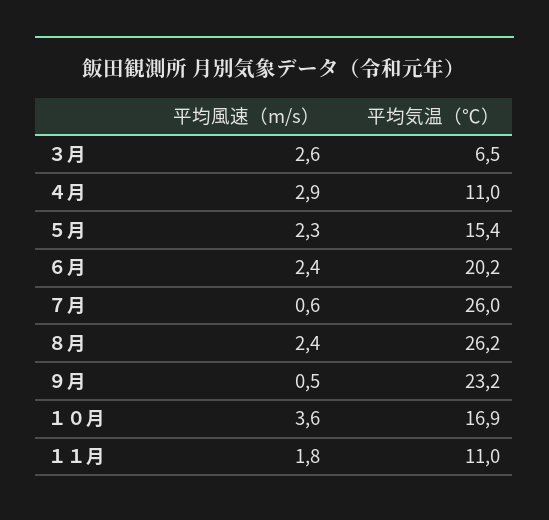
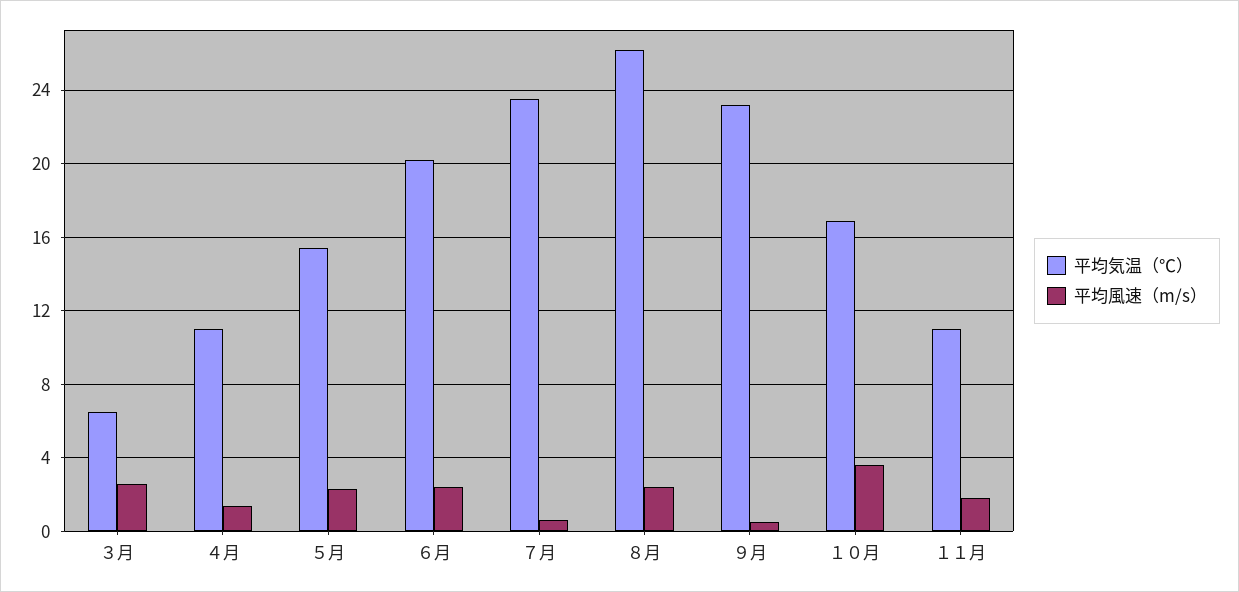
平均風速（m/s）, ４月: 2.9 -> 1.5
平均気温（℃）, ７月: 26 -> 23.5

